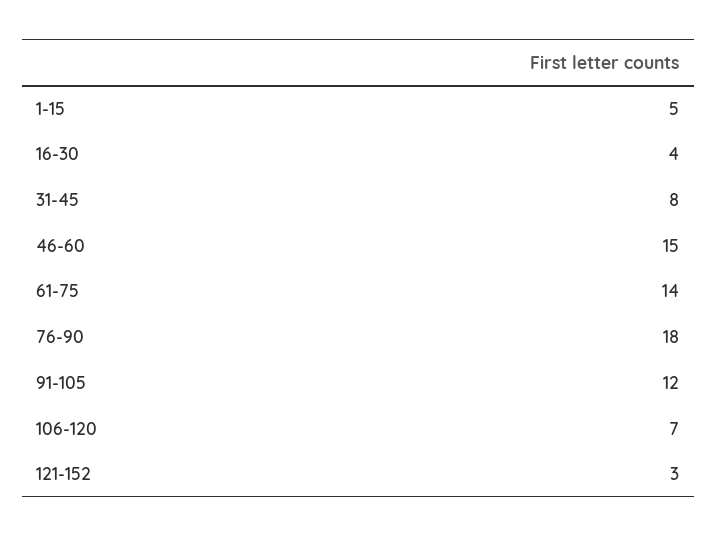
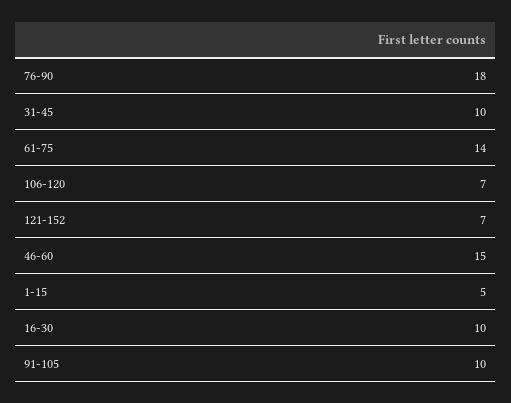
16-30: 4 -> 10
31-45: 8 -> 10
91-105: 12 -> 10
121-152: 3 -> 7

